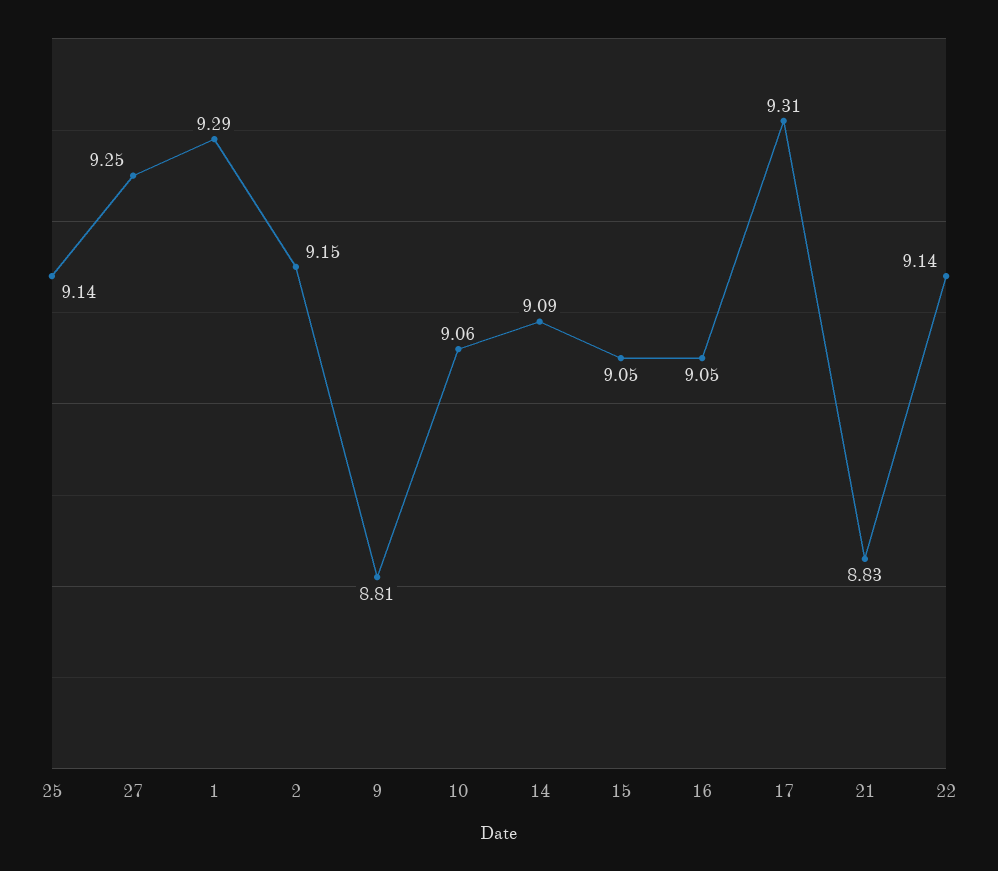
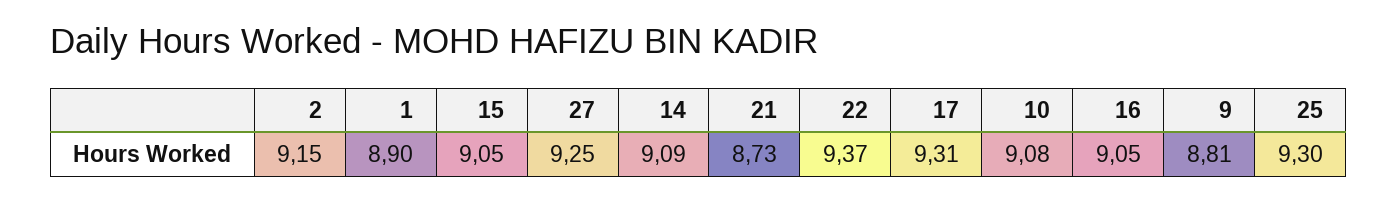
25: 9.14 -> 9.3
1: 9.29 -> 8.9
10: 9.06 -> 9.08
21: 8.83 -> 8.73
22: 9.14 -> 9.37

